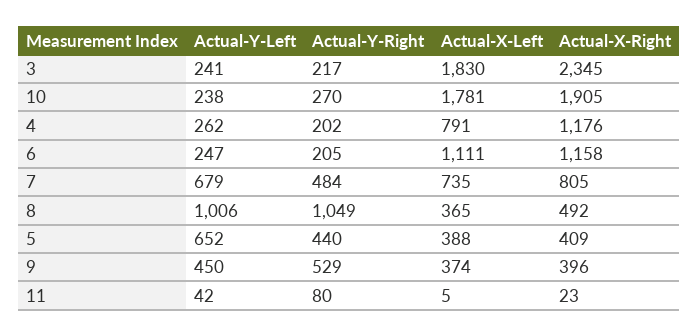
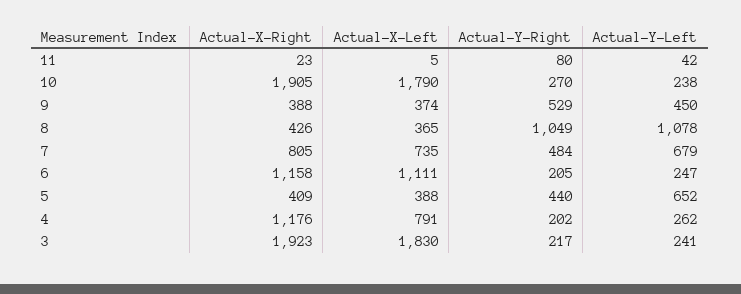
Actual-X-Right, 3: 2345 -> 1923
Actual-X-Left, 10: 1781 -> 1790
Actual-Y-Left, 8: 1006 -> 1078
Actual-X-Right, 8: 492 -> 426
Actual-X-Right, 9: 396 -> 388

